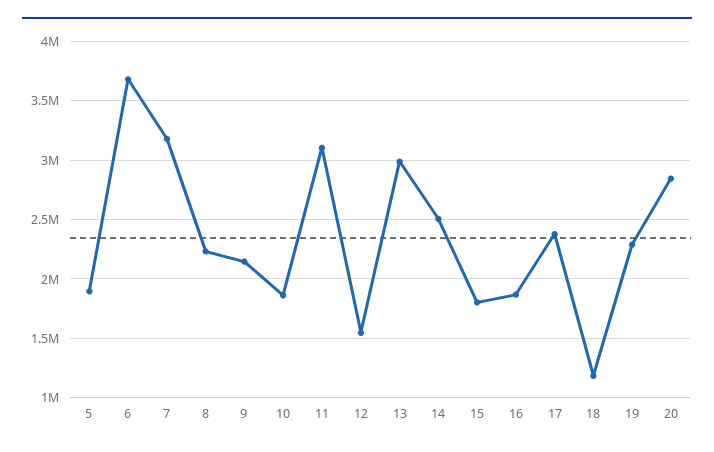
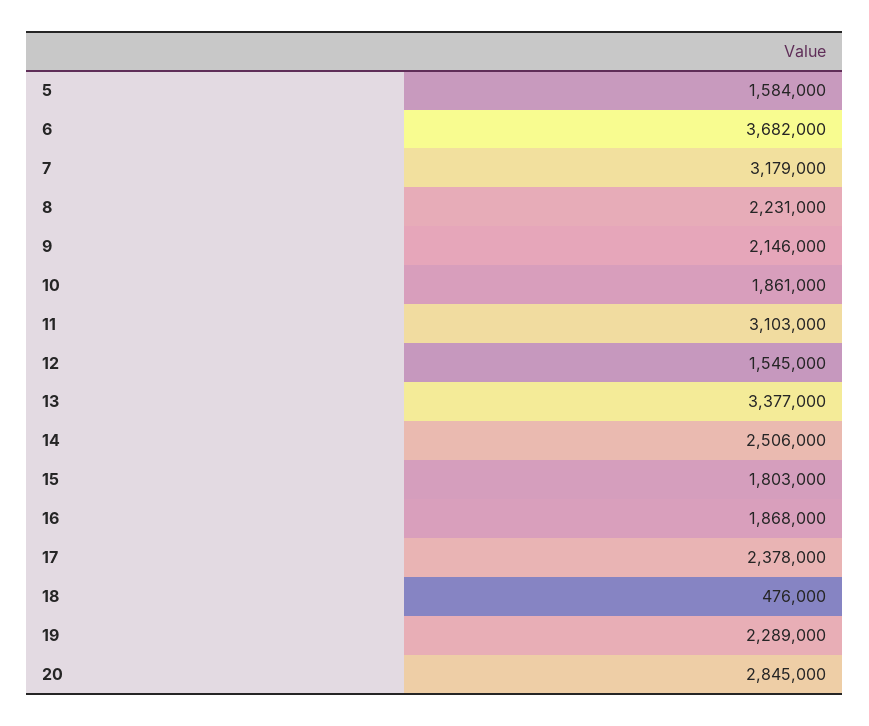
5: 1900000 -> 1584000
13: 3000000 -> 3377000
18: 1200000 -> 476000

